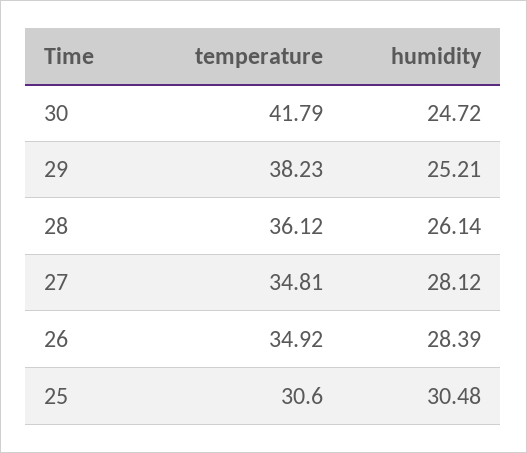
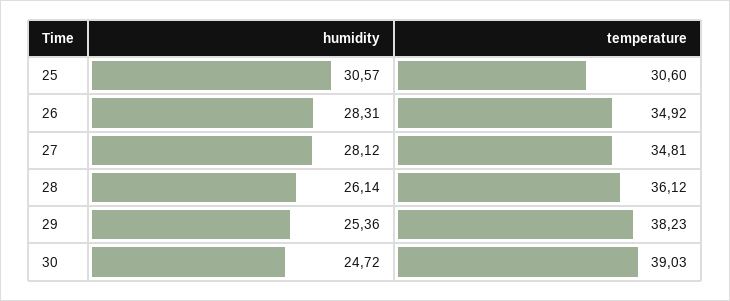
temperature, 30: 41.79 -> 39.03
humidity, 29: 25.21 -> 25.36
humidity, 26: 28.39 -> 28.31
humidity, 25: 30.48 -> 30.57

